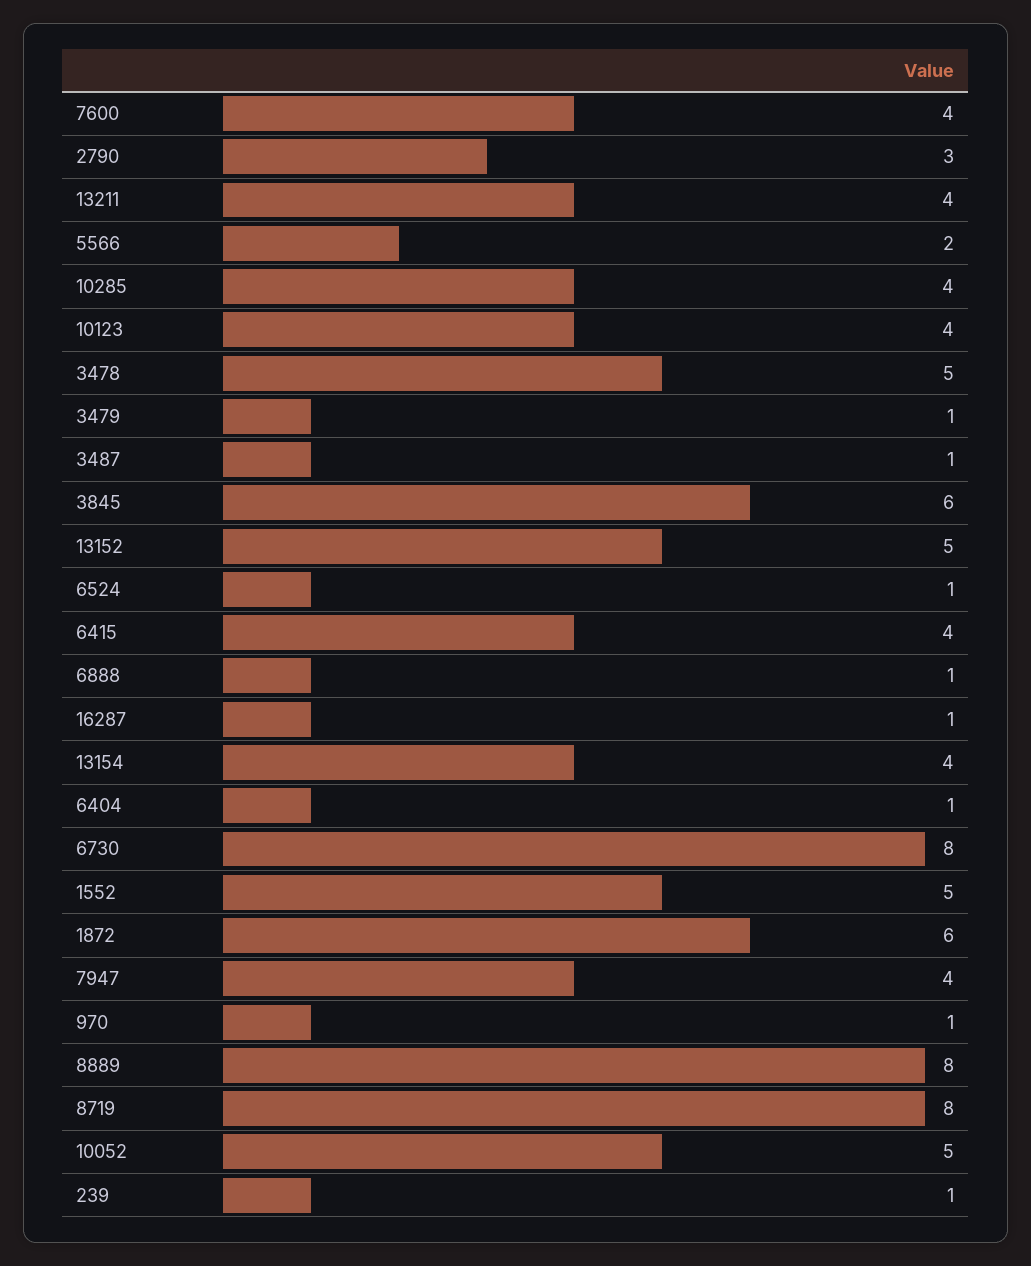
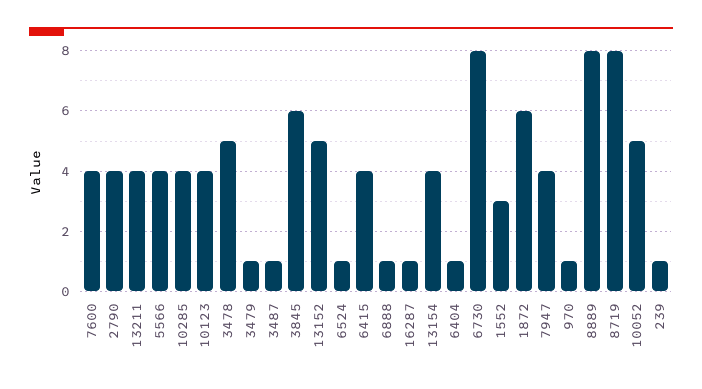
2790: 3 -> 4
5566: 2 -> 4
1552: 5 -> 3

